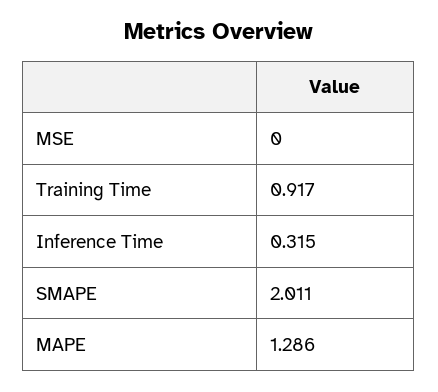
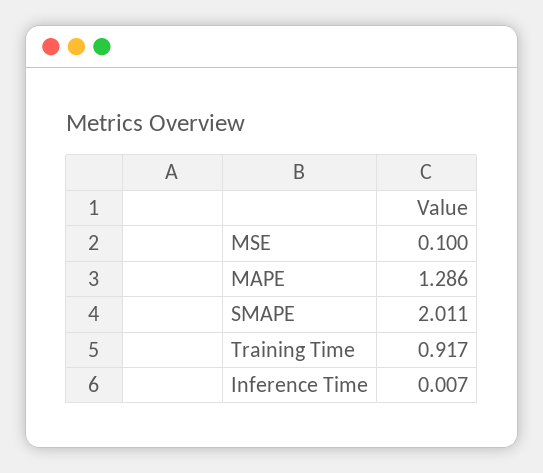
MSE: 0 -> 0.1
Inference Time: 0.315 -> 0.007

